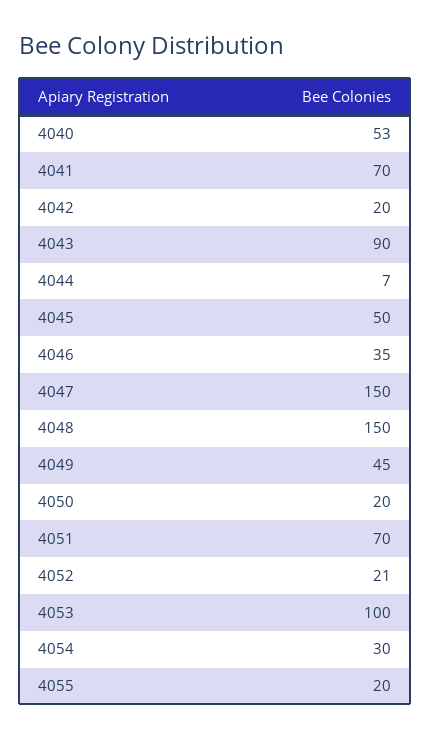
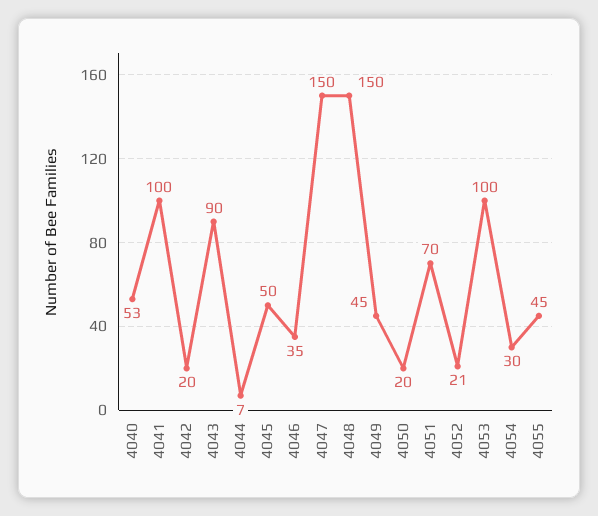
4041: 70 -> 100
4055: 20 -> 45

